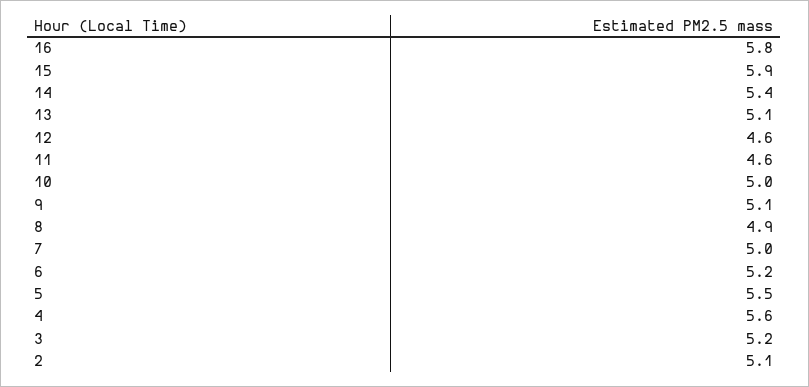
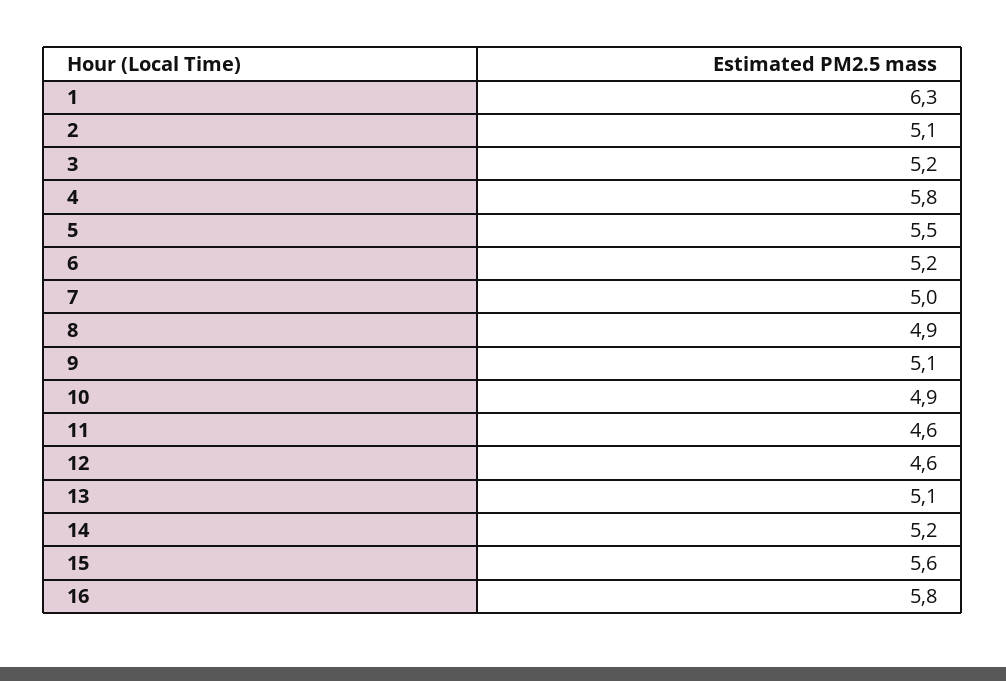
15: 5.9 -> 5.6
14: 5.4 -> 5.2
10: 5 -> 4.9
4: 5.6 -> 5.8
1: none -> 6.3

